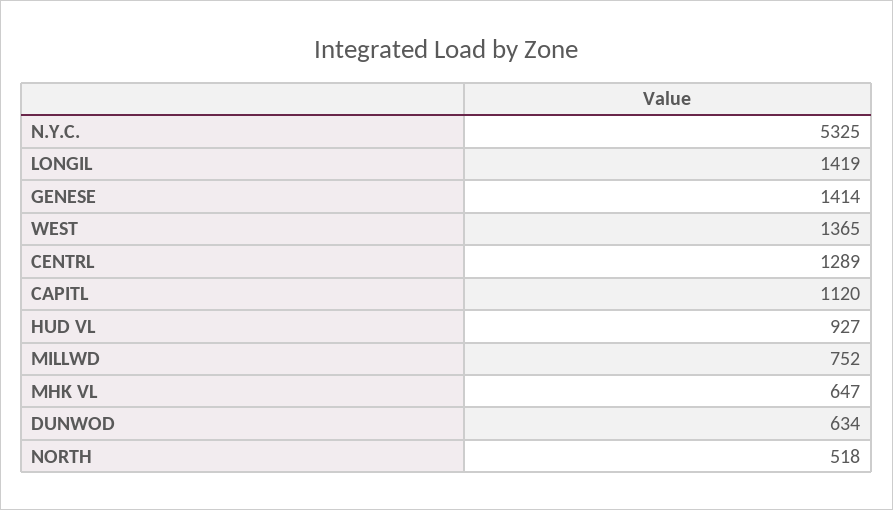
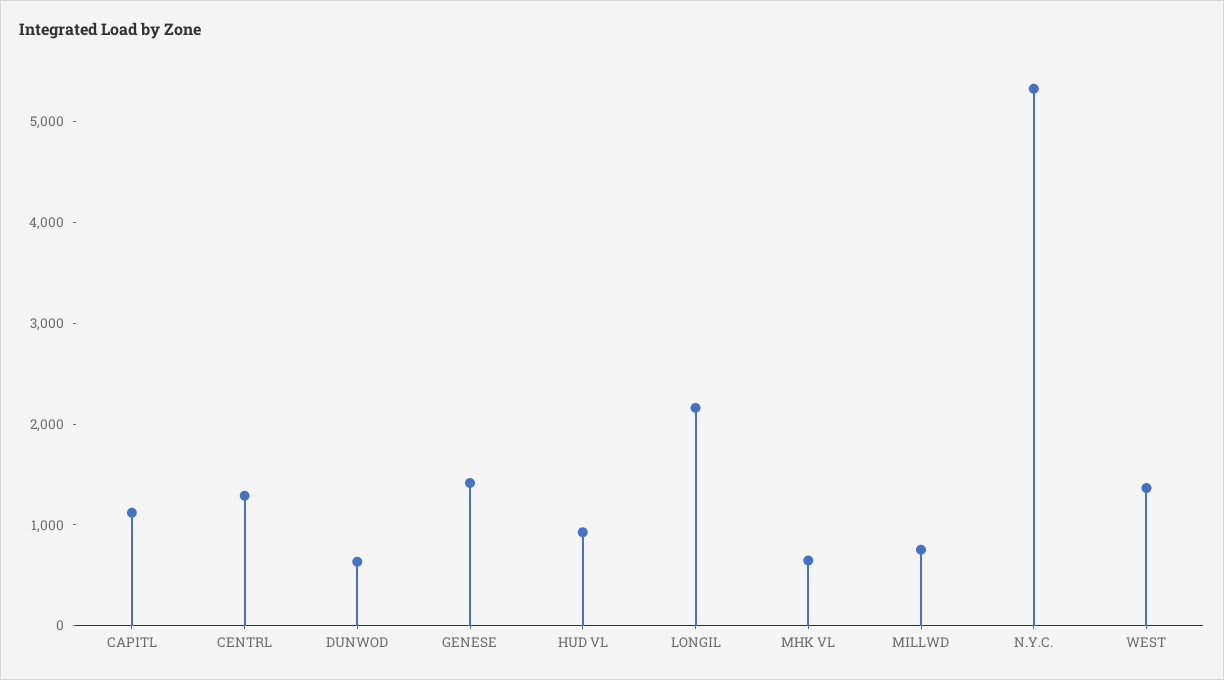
LONGIL: 1419 -> 2200
NORTH: 518 -> none

